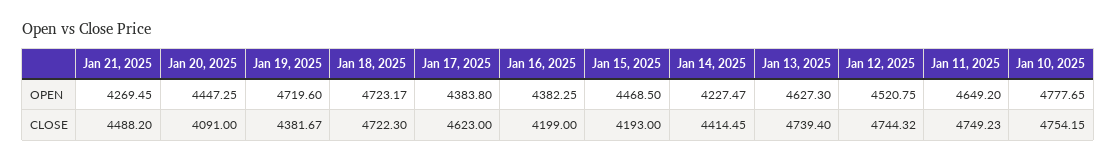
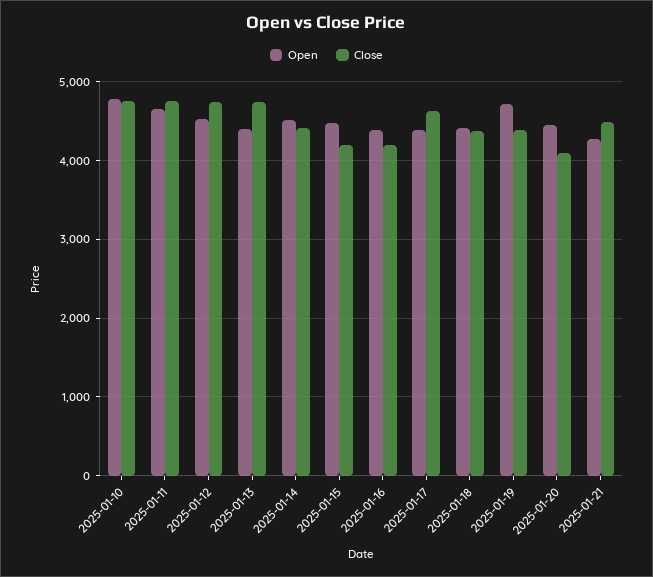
OPEN, Jan 18, 2025: 4723.17 -> 4400
OPEN, Jan 14, 2025: 4227.47 -> 4500
OPEN, Jan 13, 2025: 4627.3 -> 4400
CLOSE, Jan 18, 2025: 4722.3 -> 4400

